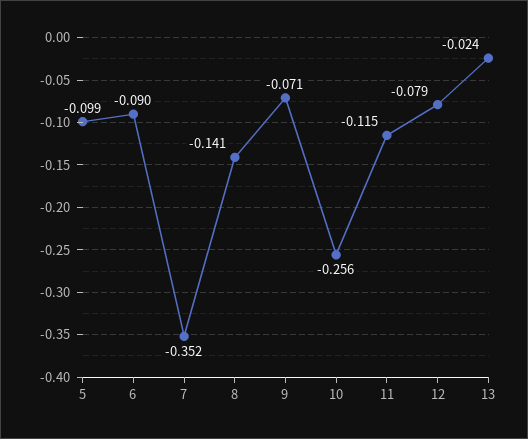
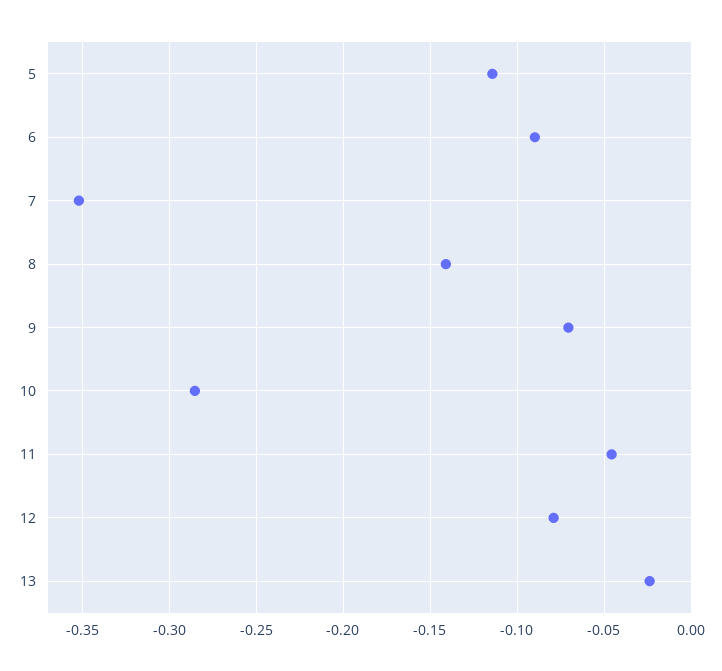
5: -0.099 -> -0.115
10: -0.256 -> -0.285
11: -0.115 -> -0.045

